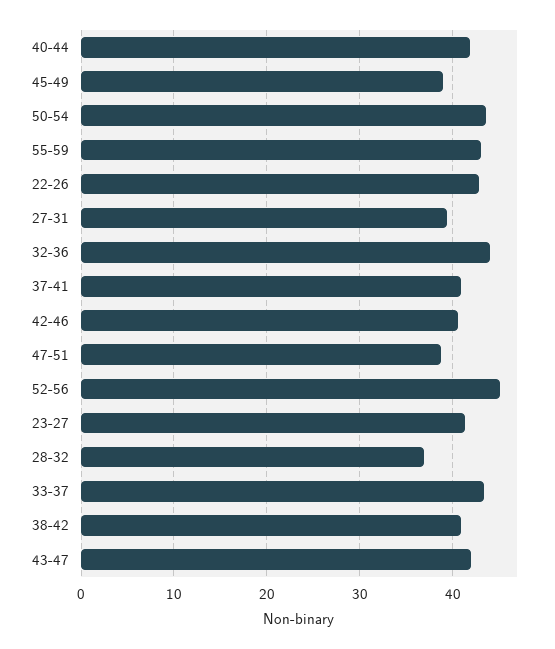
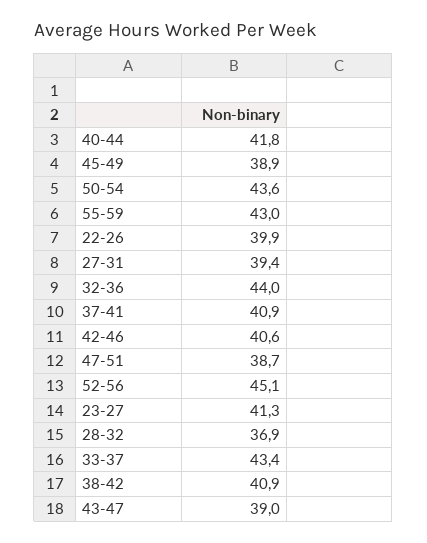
22-26: 43 -> 39.9
43-47: 42 -> 39

